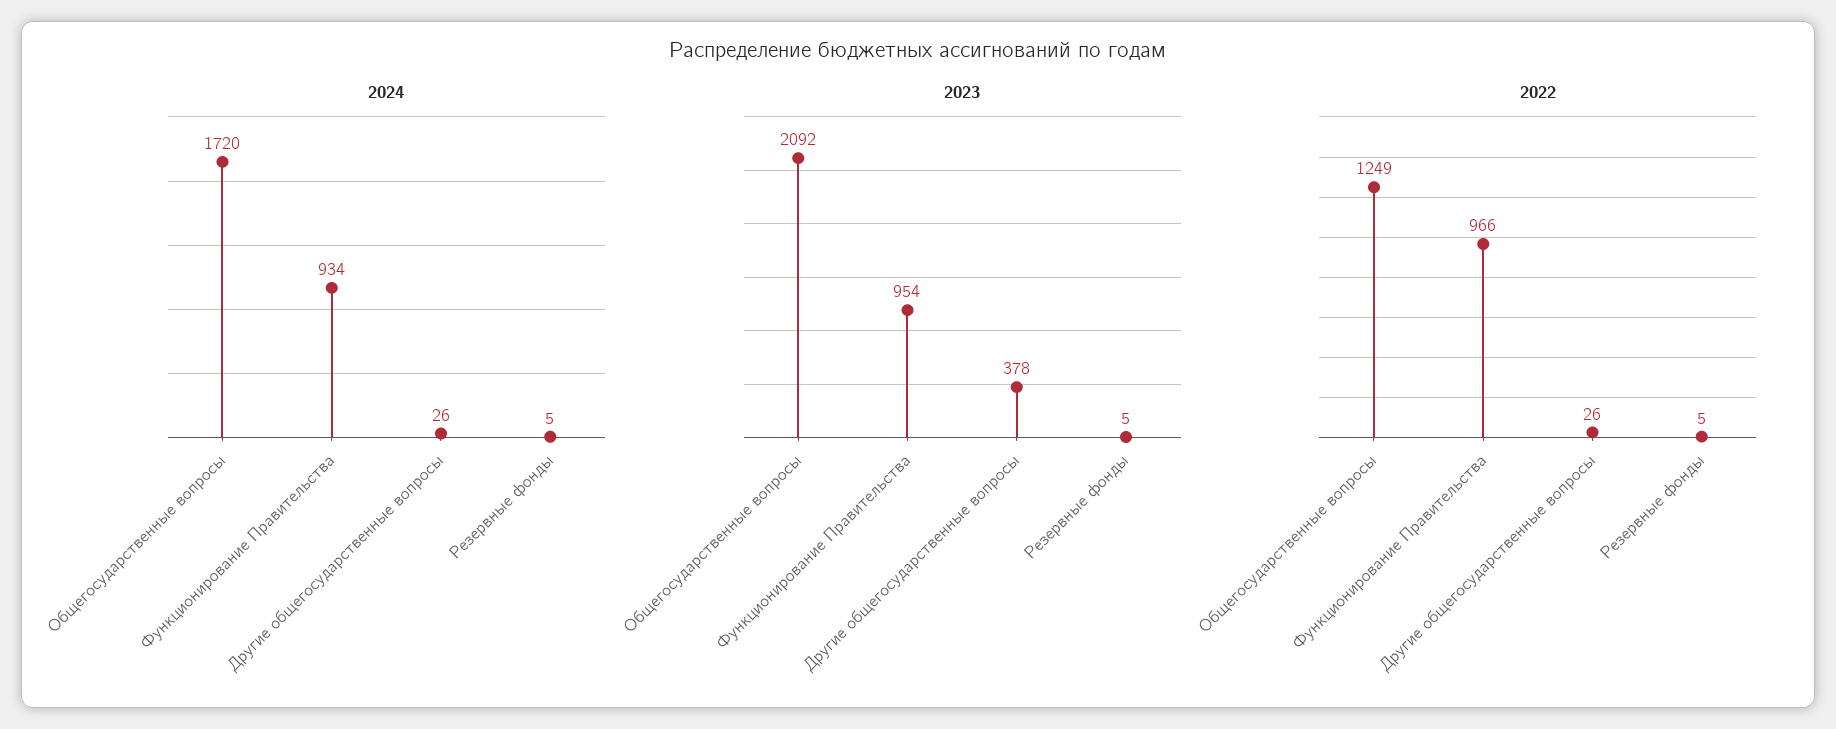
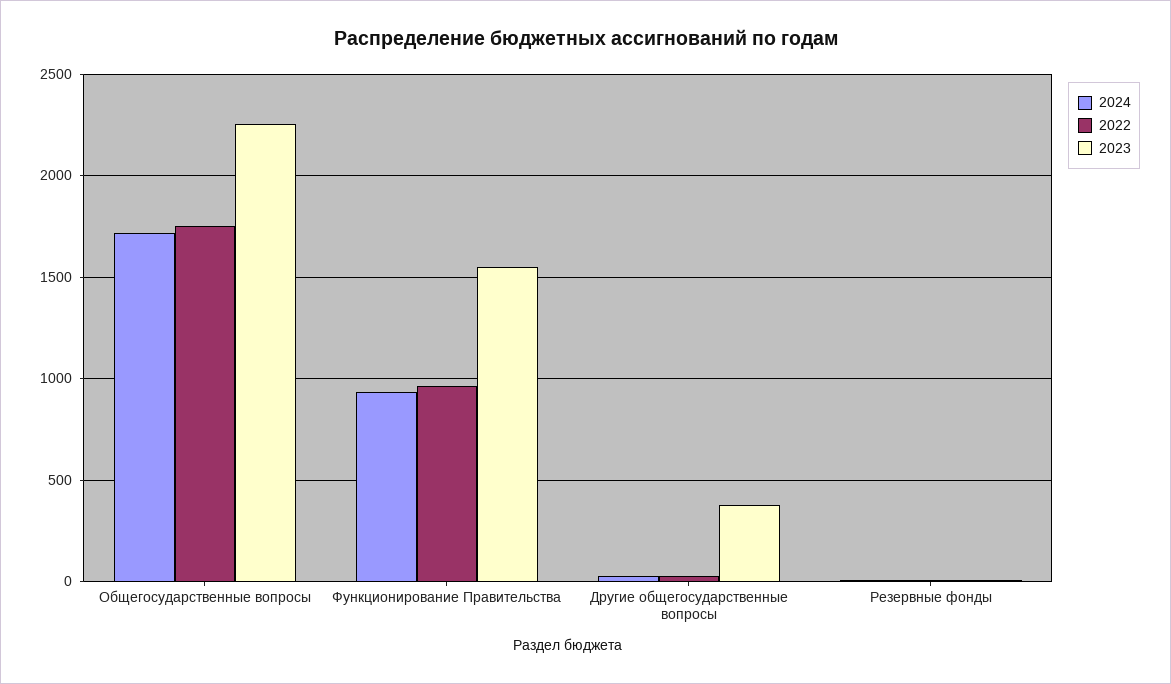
2023, Общегосударственные вопросы: 2092 -> 2250
2023, Функционирование Правительства: 954 -> 1550
2022, Общегосударственные вопросы: 1249 -> 1750

